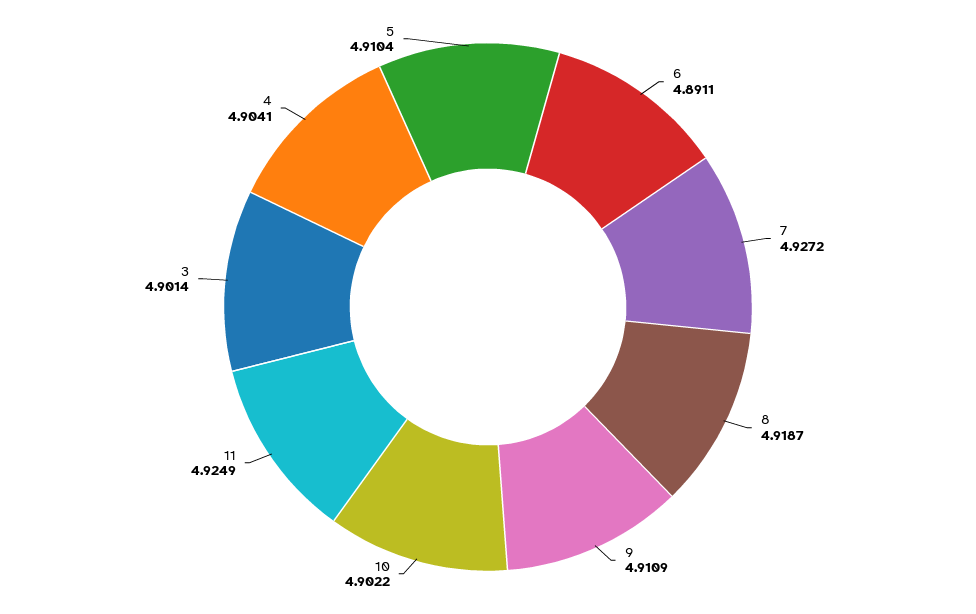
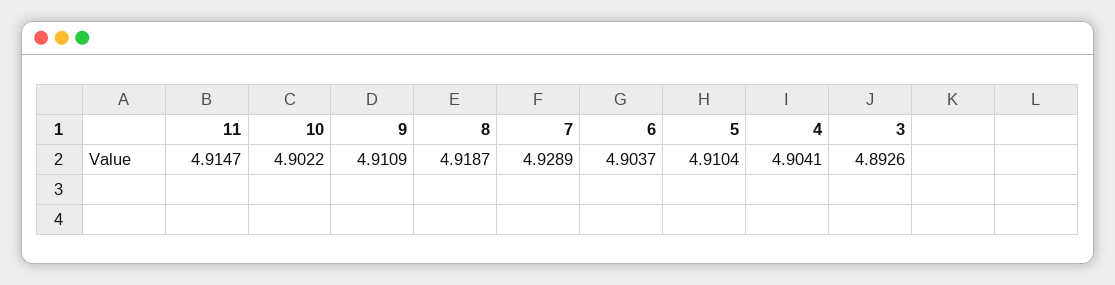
6: 4.8911 -> 4.9037
7: 4.9272 -> 4.9289
11: 4.9249 -> 4.9147
3: 4.9014 -> 4.8926

